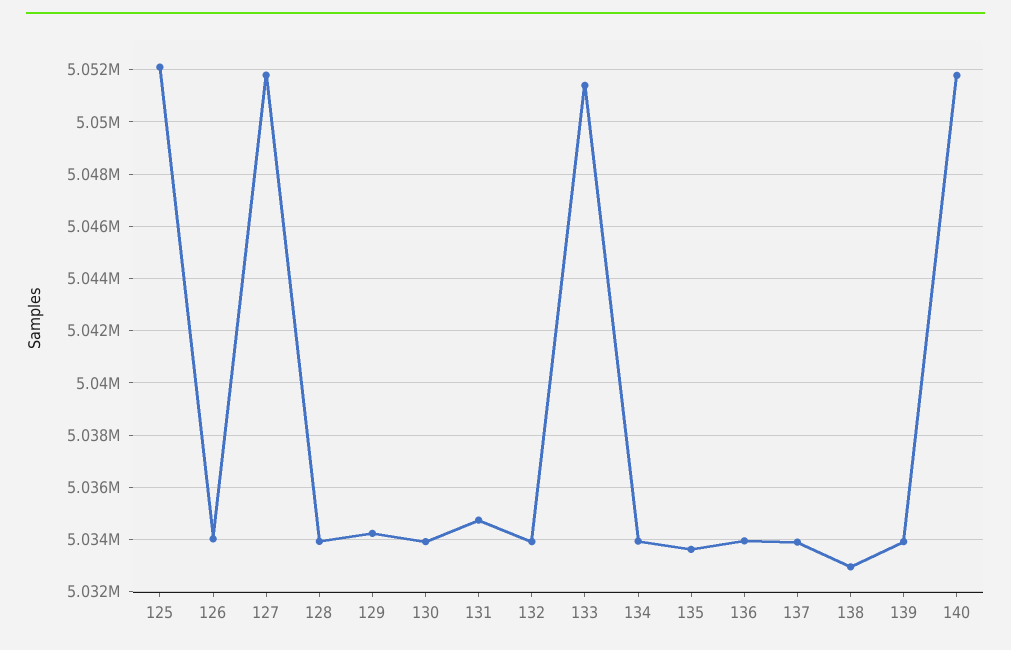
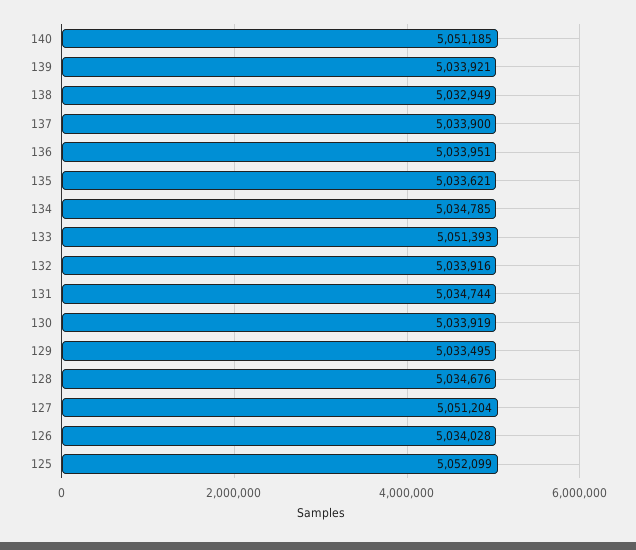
127: 5051750 -> 5051204
128: 5034000 -> 5034676
129: 5034250 -> 5033495
134: 5034000 -> 5034785
140: 5051750 -> 5051185

